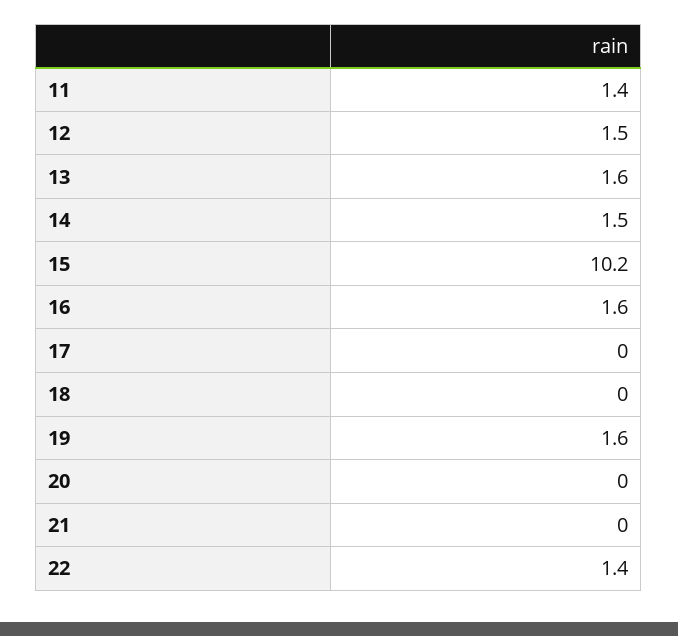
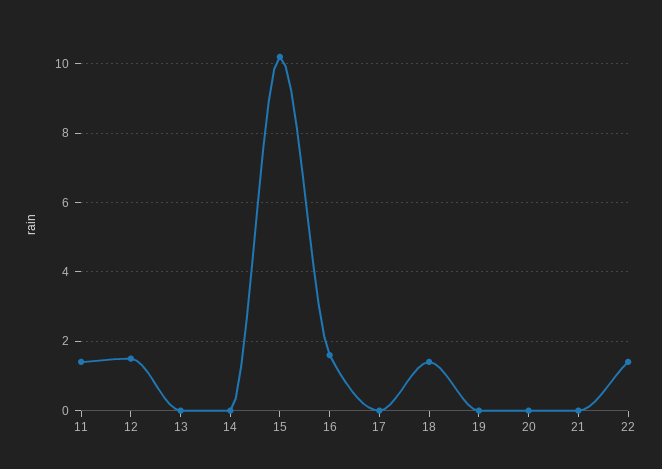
13: 1.6 -> 0
14: 1.5 -> 0
18: 0 -> 1.5
19: 1.6 -> 0

